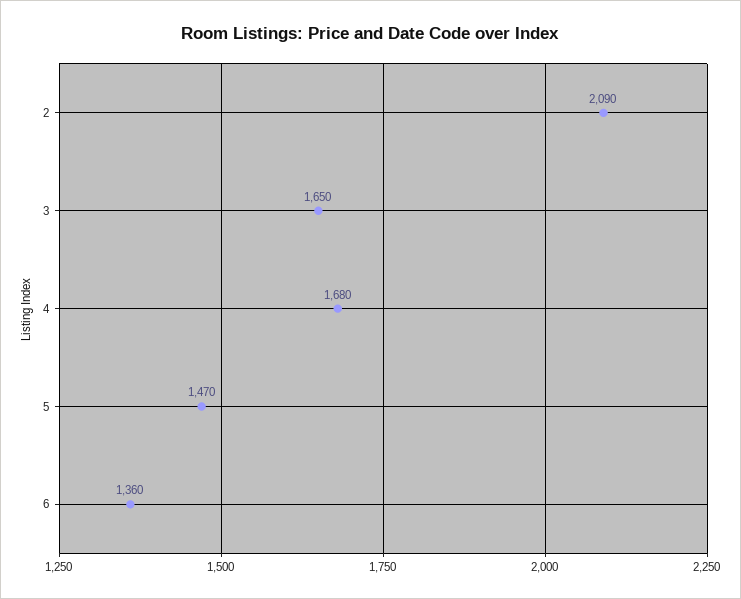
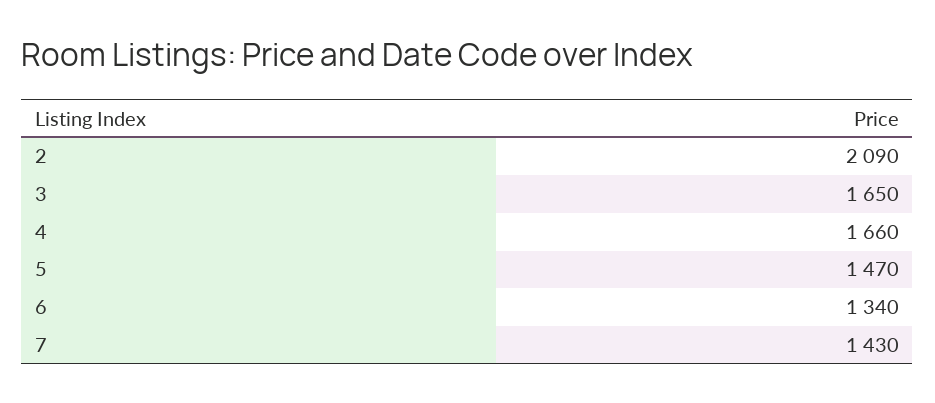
4: 1680 -> 1660
6: 1360 -> 1340
7: none -> 1430

